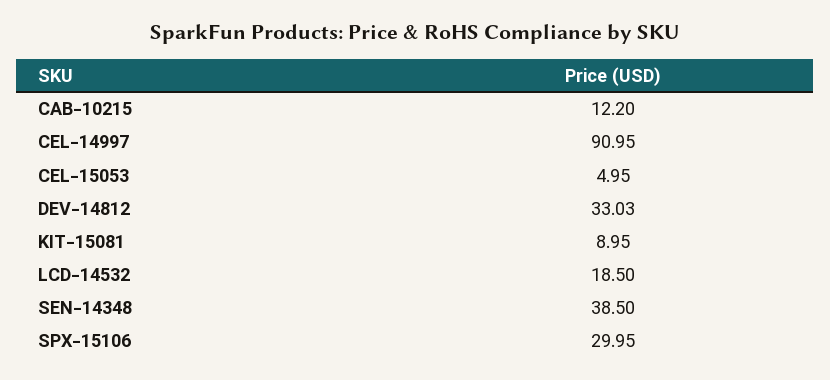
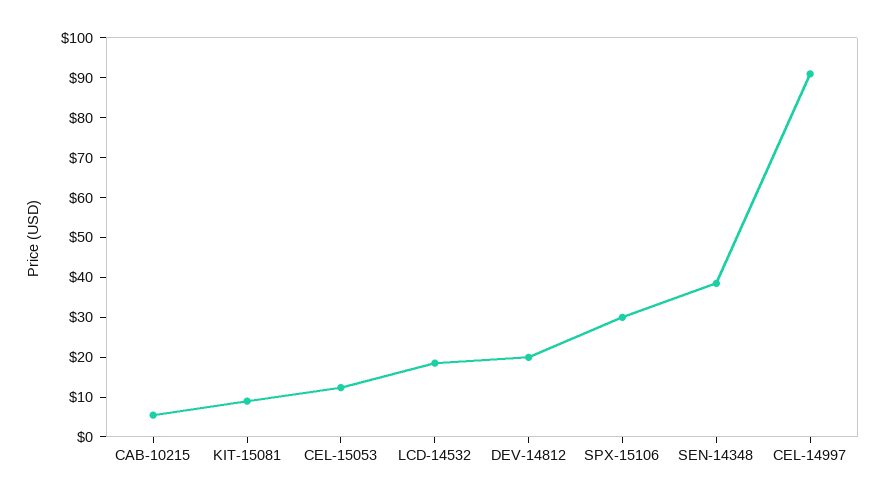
CAB-10215: 12.2 -> 5
CEL-15053: 4.95 -> 12.5
DEV-14812: 33.03 -> 20

